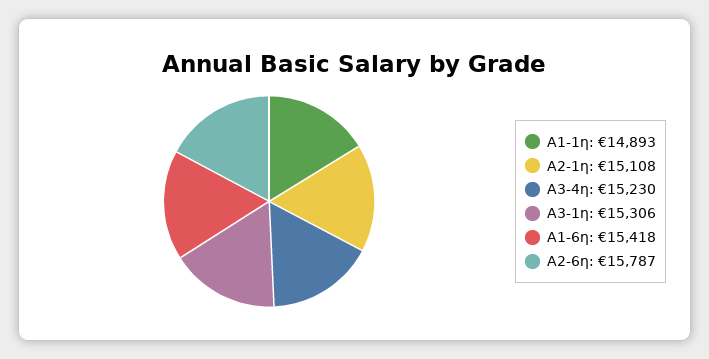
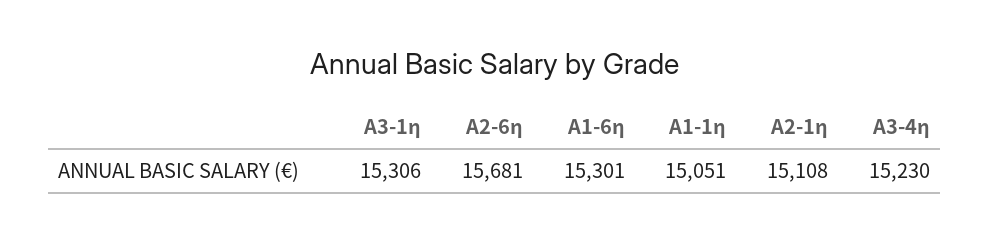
A1-1η: 14893 -> 15051
A1-6η: 15418 -> 15301
A2-6η: 15787 -> 15681

